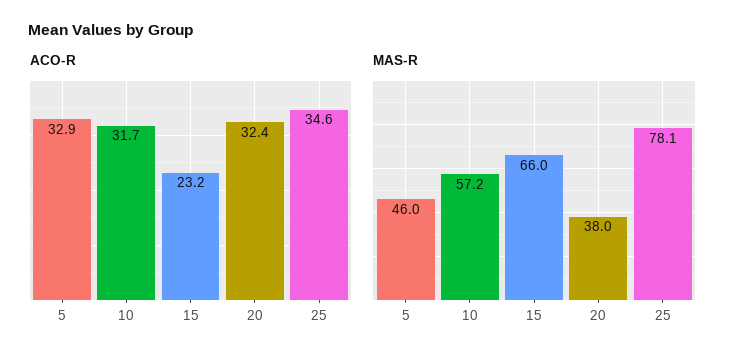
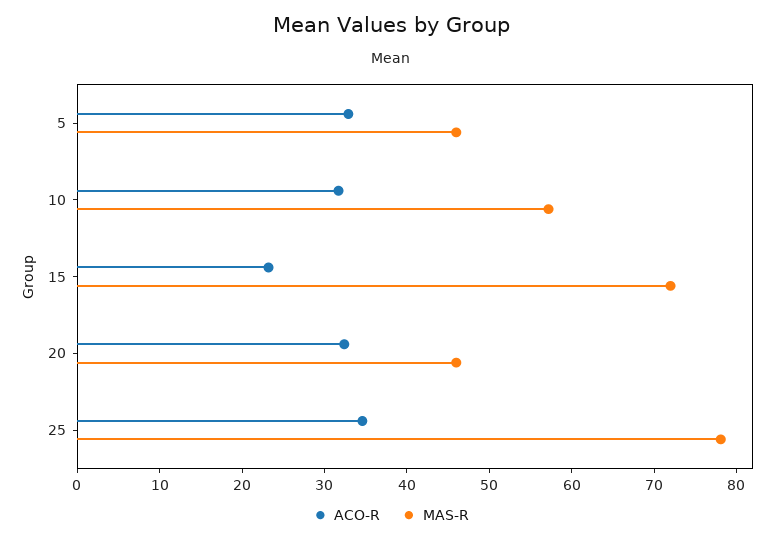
MAS-R, 15: 66 -> 72
MAS-R, 20: 38 -> 46

